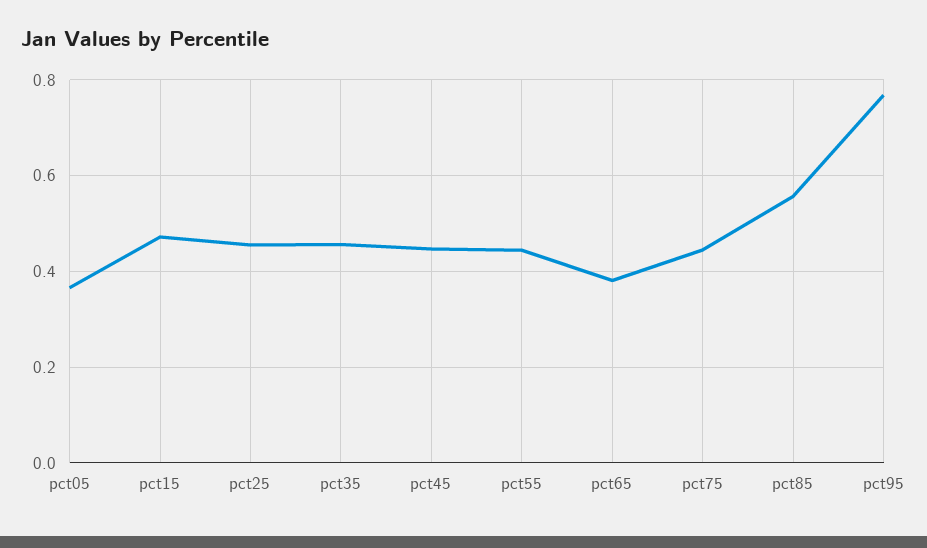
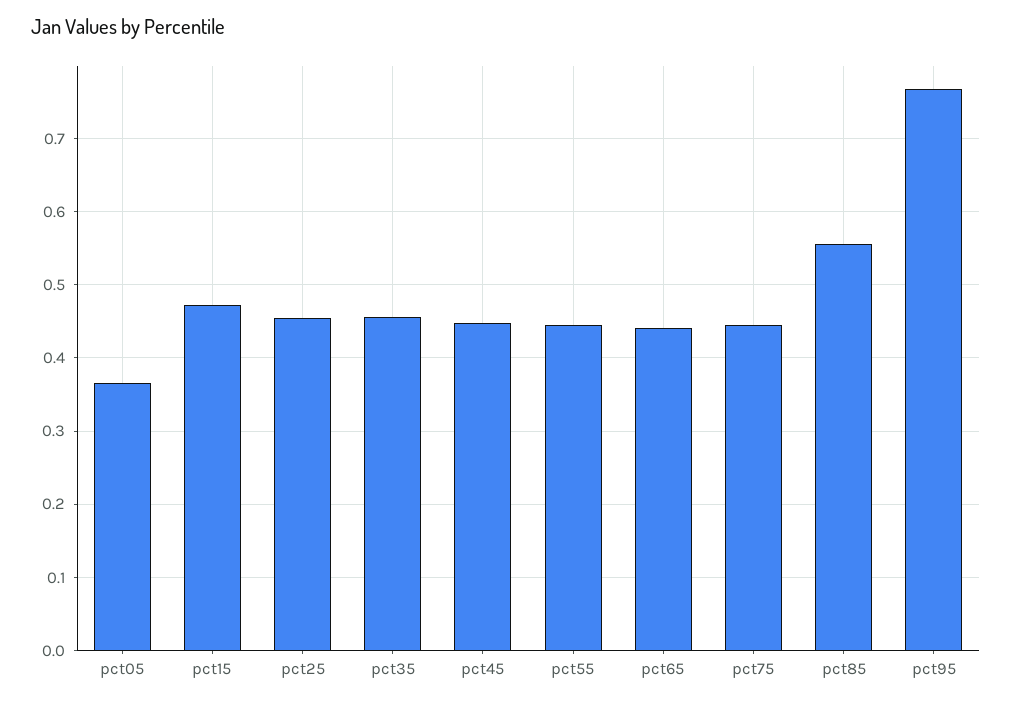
pct65: 0.38 -> 0.44

